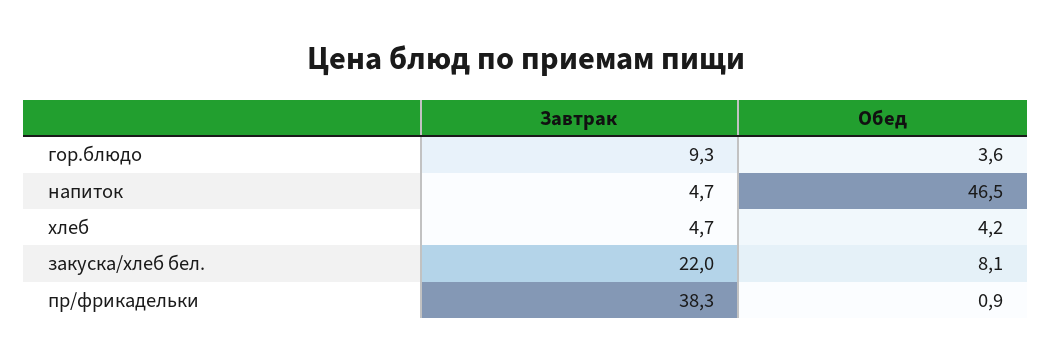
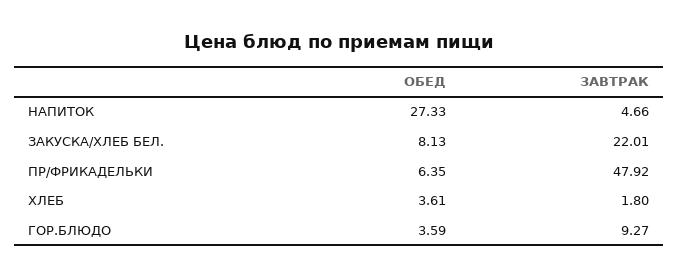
Обед, напиток: 46.5 -> 27.33
Завтрак, хлеб: 4.7 -> 1.8
Обед, хлеб: 4.2 -> 3.61
Завтрак, пр/фрикадельки: 38.3 -> 47.92
Обед, пр/фрикадельки: 0.9 -> 6.35

